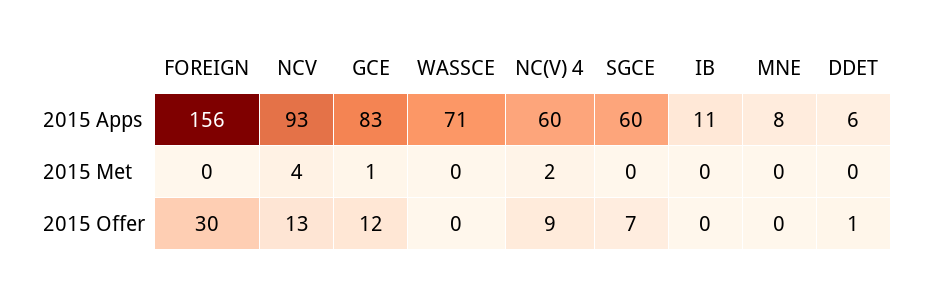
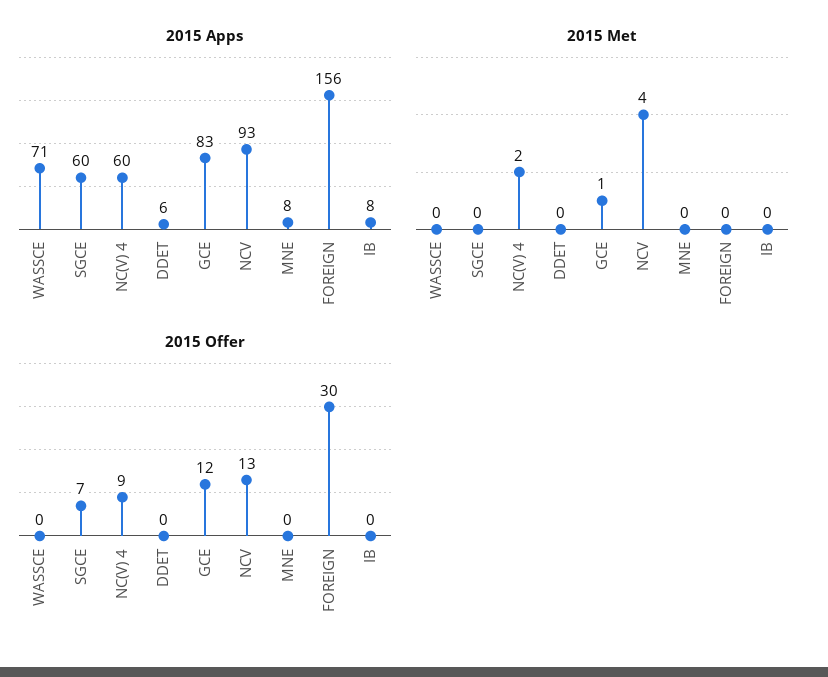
2015 Apps, IB: 11 -> 8
2015 Offer, DDET: 1 -> 0

